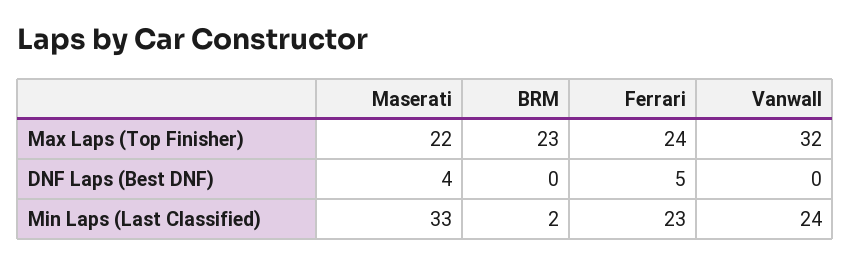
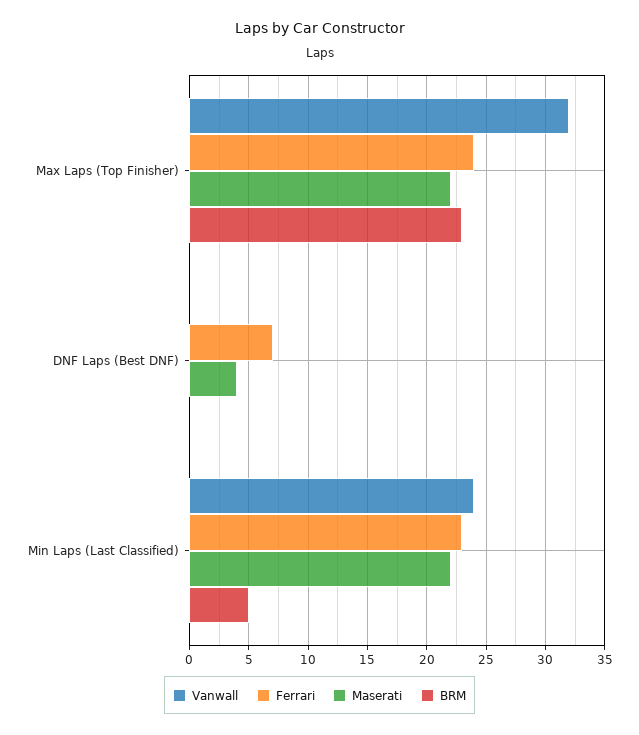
Ferrari, DNF Laps (Best DNF): 5 -> 7
Maserati, Min Laps (Last Classified): 33 -> 22
BRM, Min Laps (Last Classified): 2 -> 5

